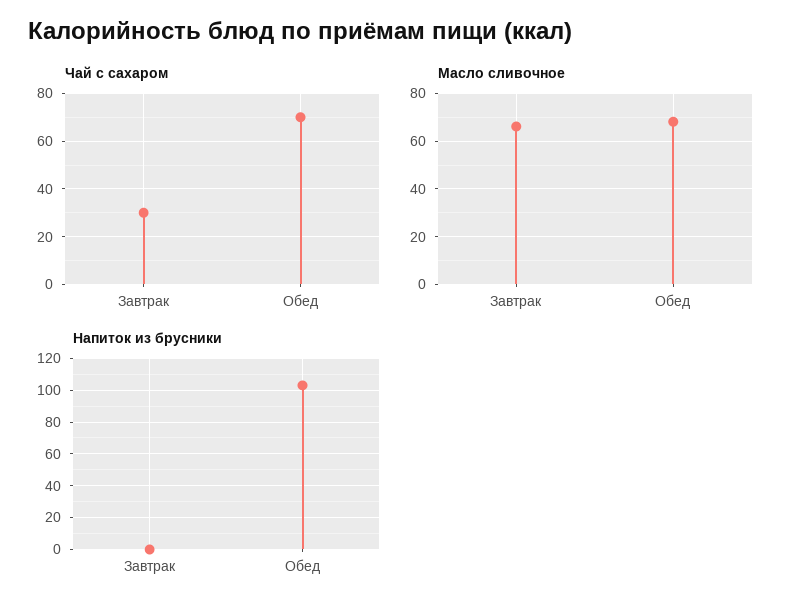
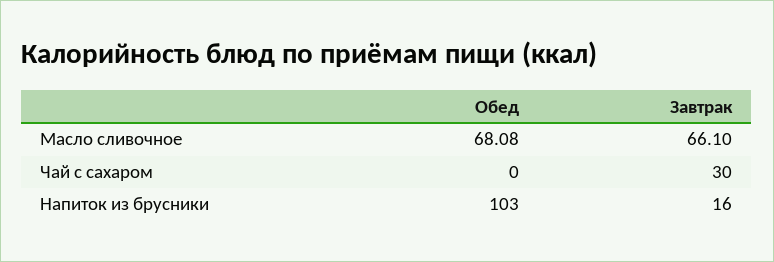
Чай с сахаром, Обед: 70 -> 0
Напиток из брусники, Завтрак: 0 -> 16

